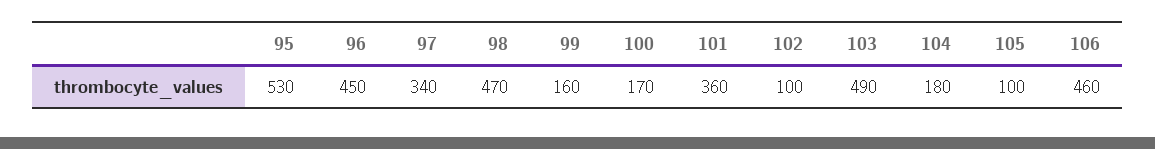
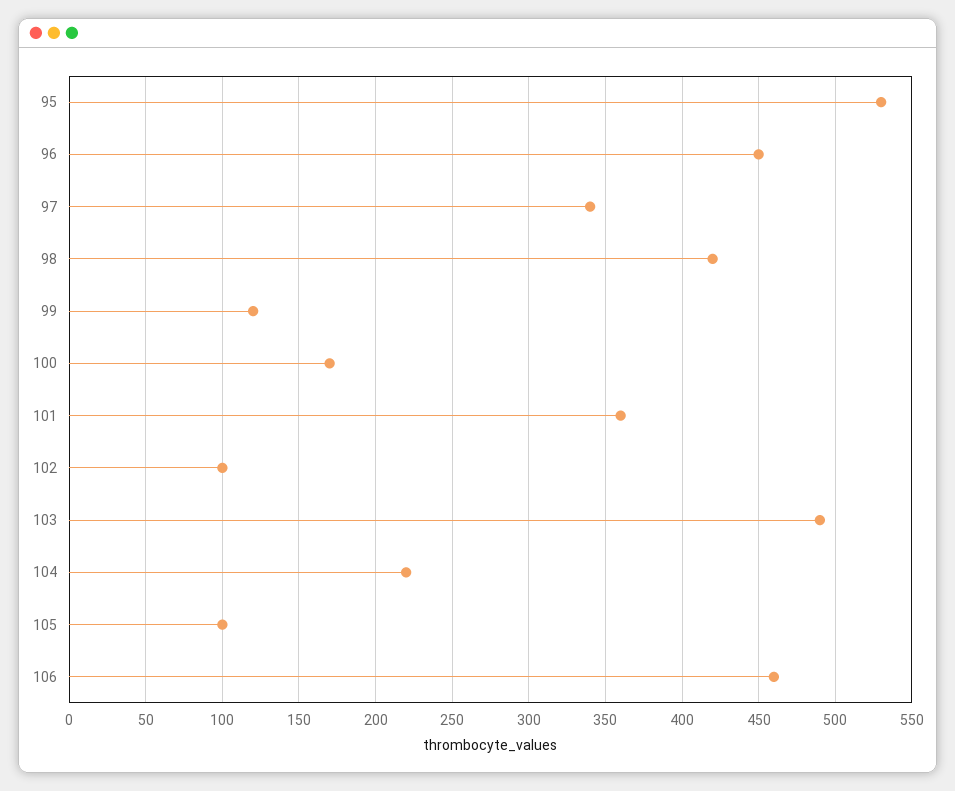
98: 470 -> 420
99: 160 -> 120
104: 180 -> 220

